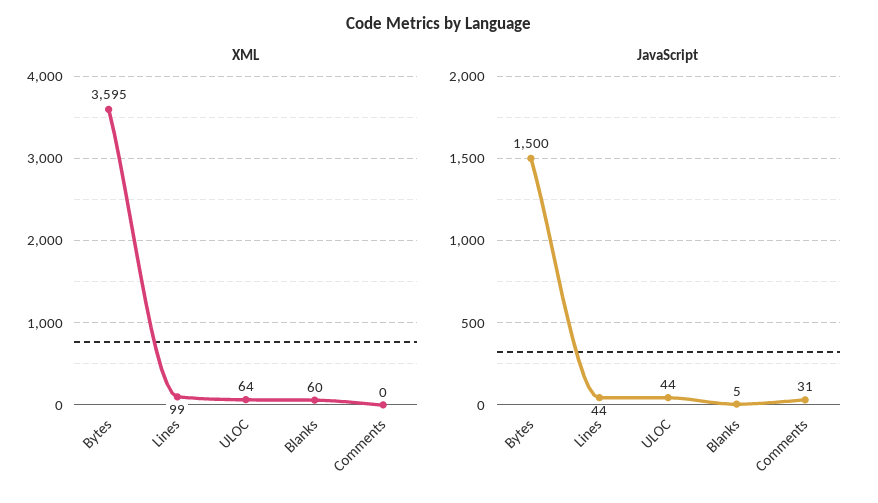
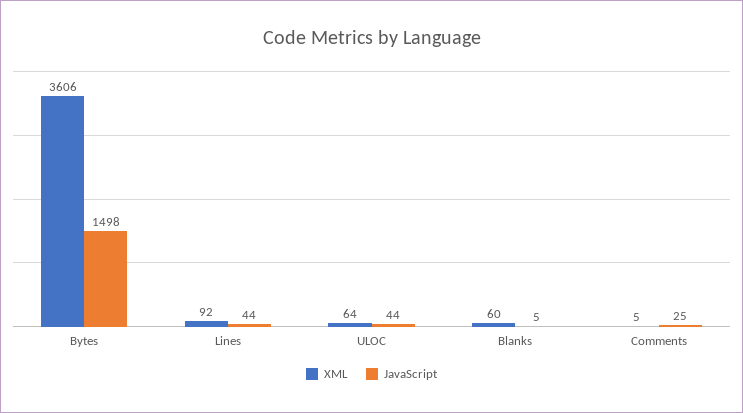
XML, Bytes: 3595 -> 3606
XML, Lines: 99 -> 92
XML, Comments: 0 -> 5
JavaScript, Bytes: 1500 -> 1498
JavaScript, Comments: 31 -> 25

